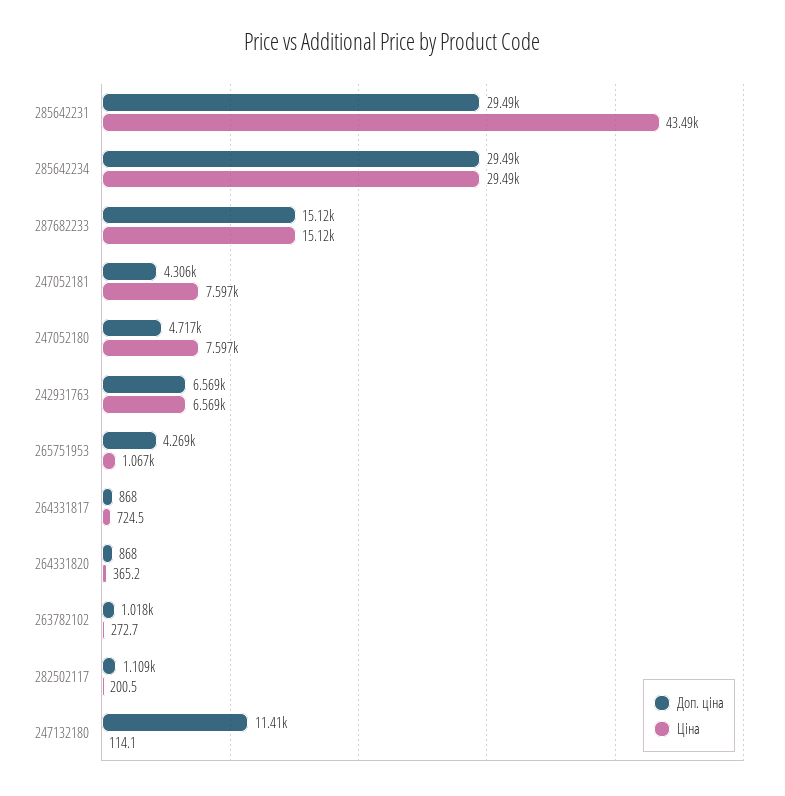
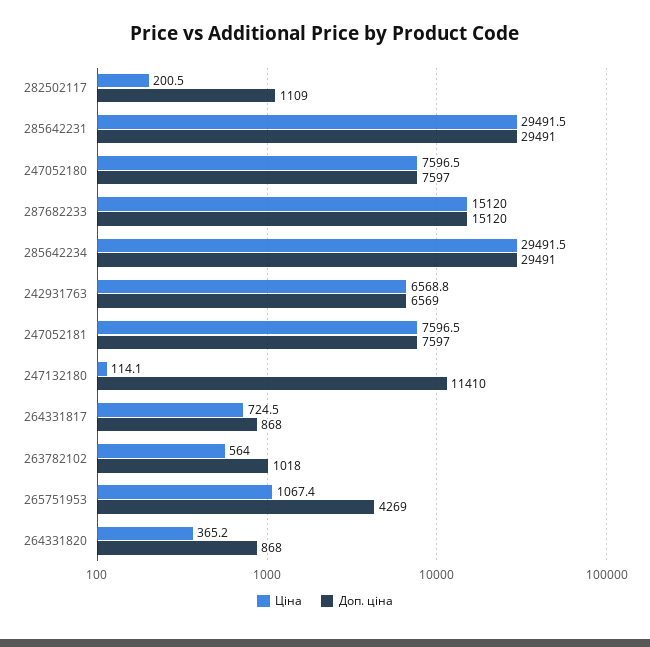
Ціна, 285642231: 43490 -> 29491.5
Доп. ціна, 247052181: 4306 -> 7597
Доп. ціна, 247052180: 4717 -> 7597
Ціна, 263782102: 272.7 -> 564

